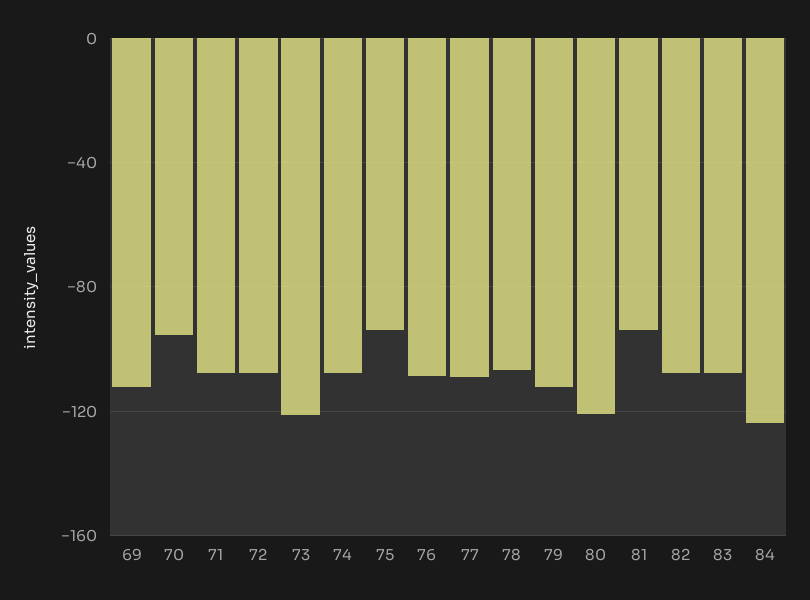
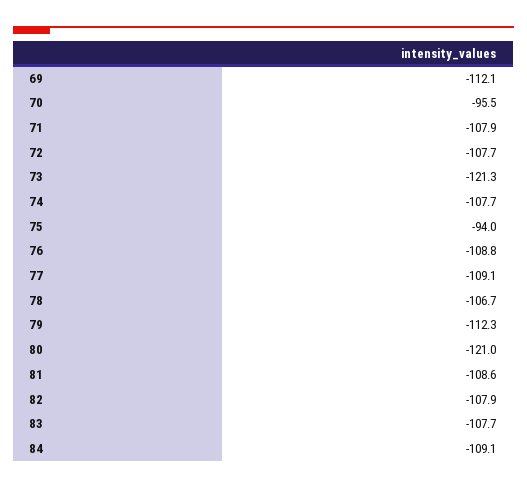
81: -95 -> -108.6
84: -125 -> -109.1

